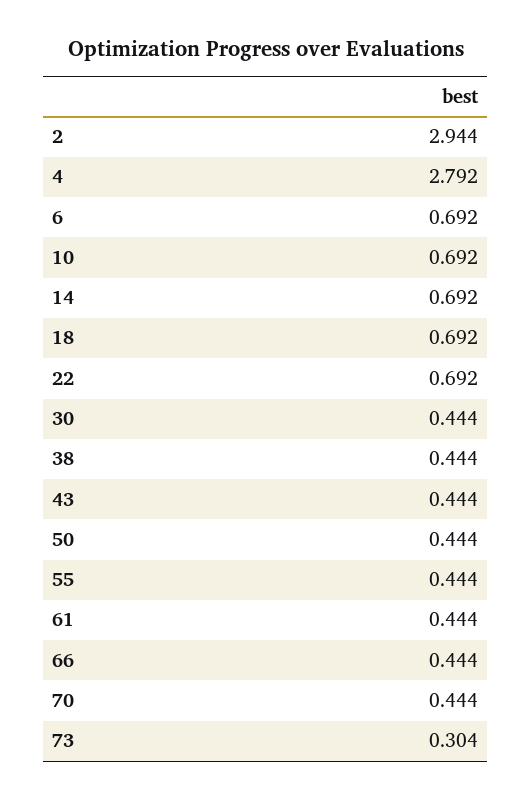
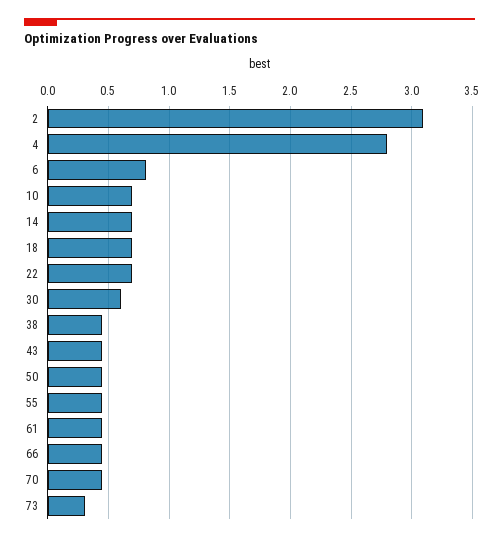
2: 2.944 -> 3.1
6: 0.692 -> 0.8
30: 0.444 -> 0.6

